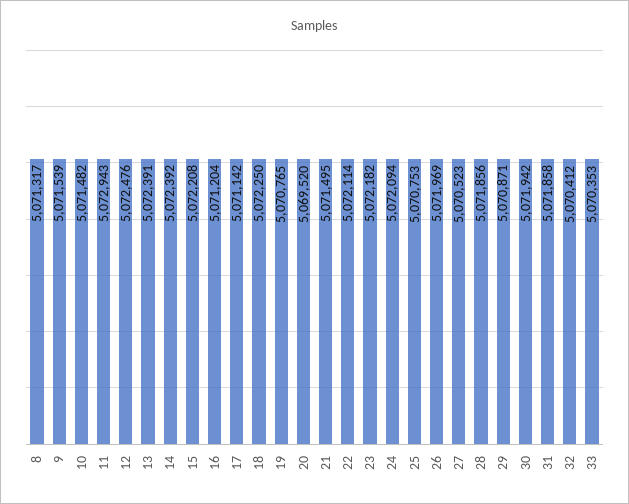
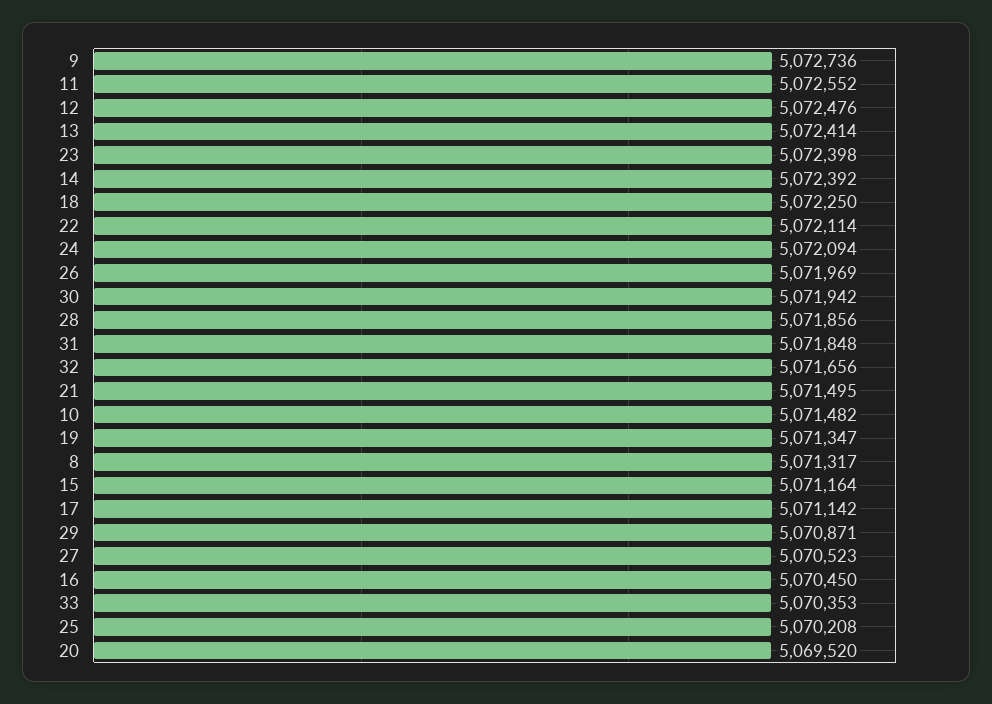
9: 5071539 -> 5072736
11: 5072943 -> 5072552
13: 5072391 -> 5072414
15: 5072208 -> 5071164
16: 5071204 -> 5070450
19: 5070765 -> 5071347
23: 5072182 -> 5072398
25: 5070753 -> 5070208
31: 5071858 -> 5071848
32: 5070412 -> 5071656

